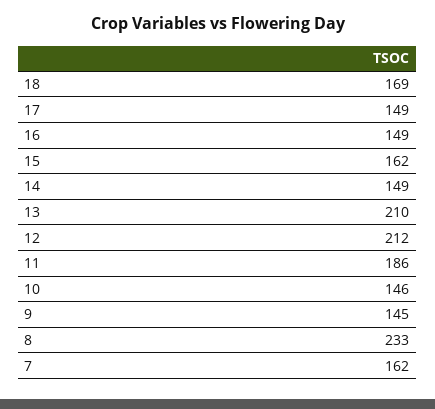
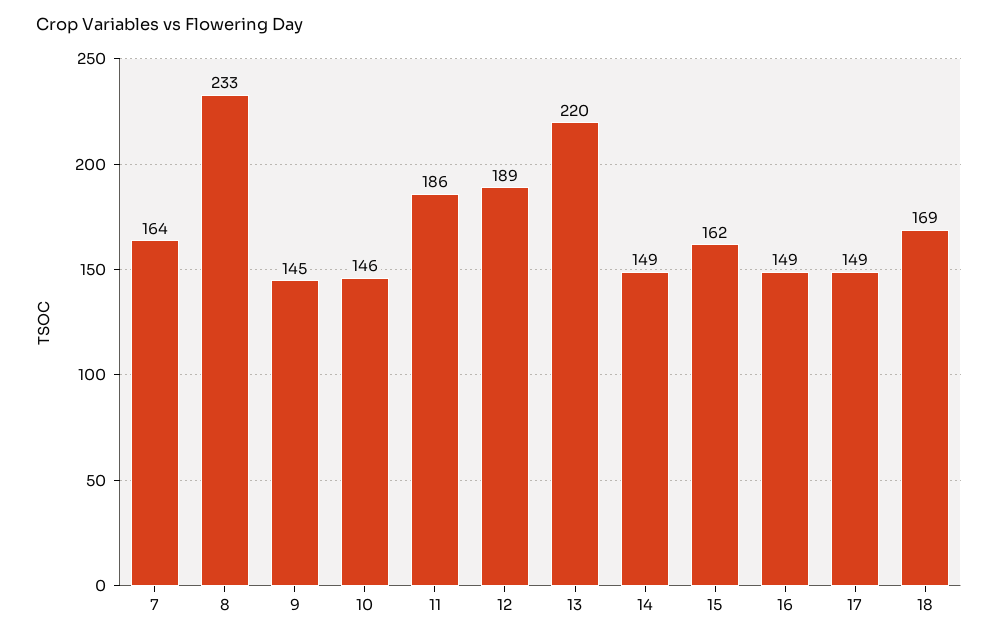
13: 210 -> 220
12: 212 -> 189
7: 162 -> 164

